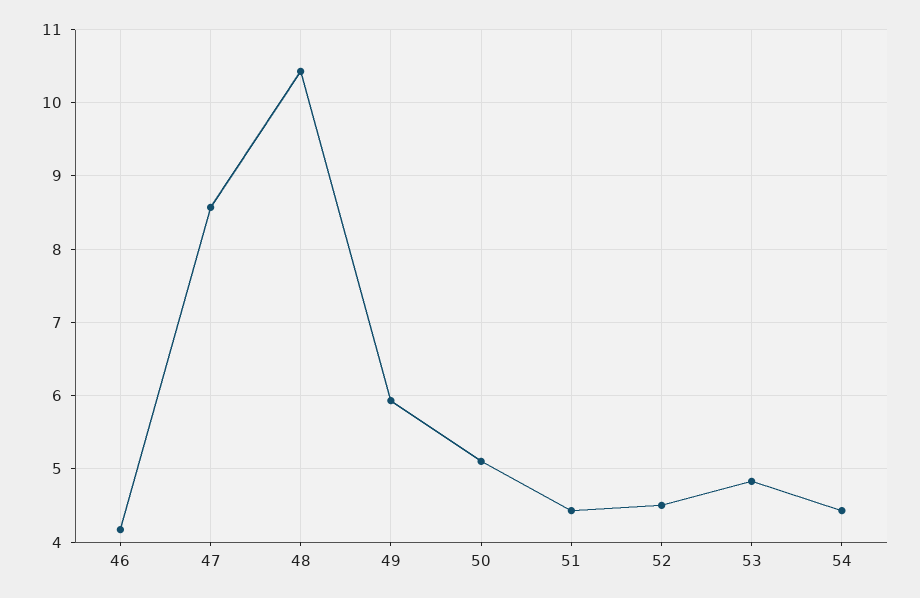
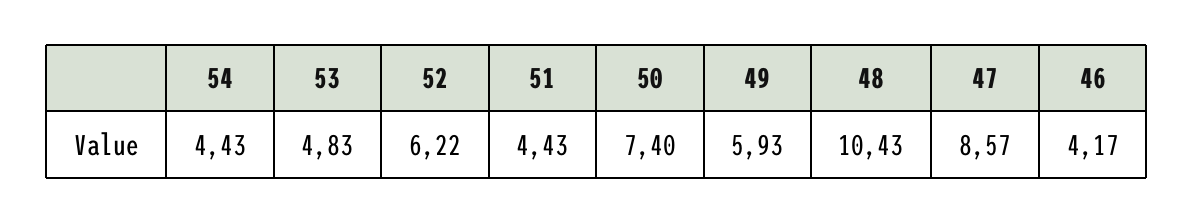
50: 5.1 -> 7.4
52: 4.5 -> 6.22

